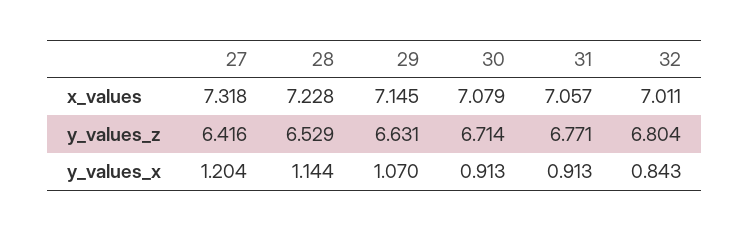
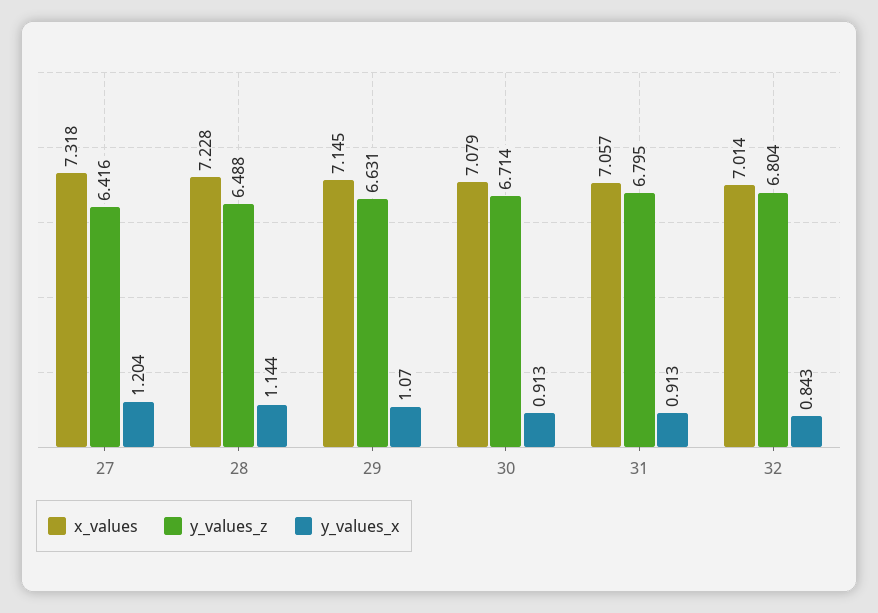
x_values, 32: 7.011 -> 7.014
y_values_z, 28: 6.529 -> 6.488
y_values_z, 31: 6.771 -> 6.795

